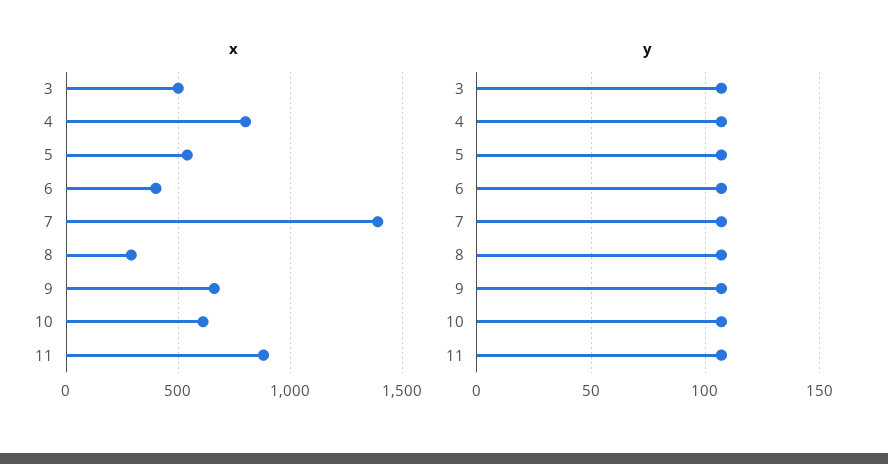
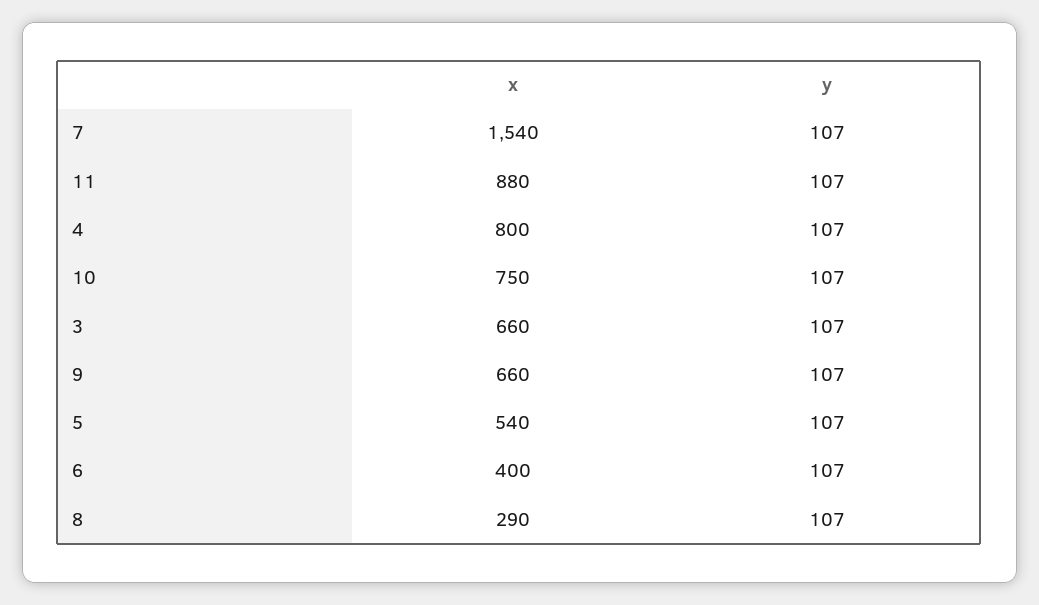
x, 3: 500 -> 660
x, 7: 1400 -> 1540
x, 10: 600 -> 750

